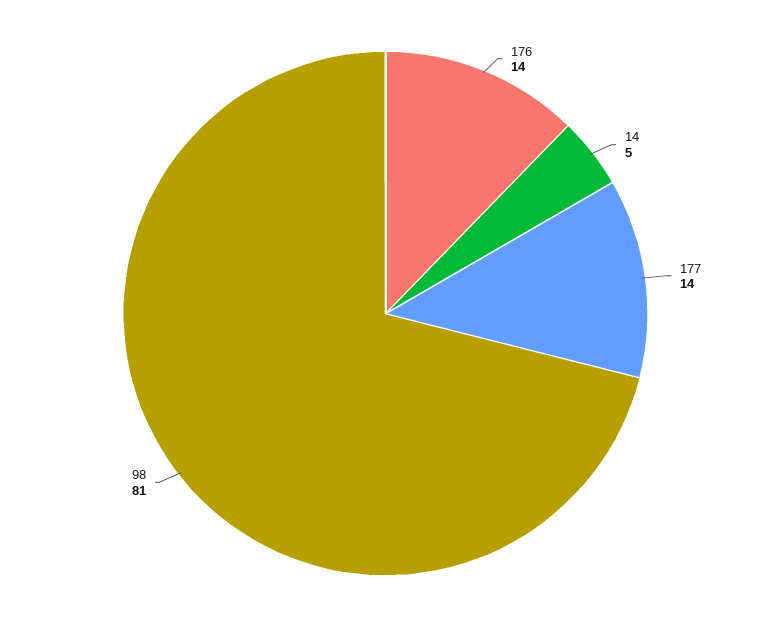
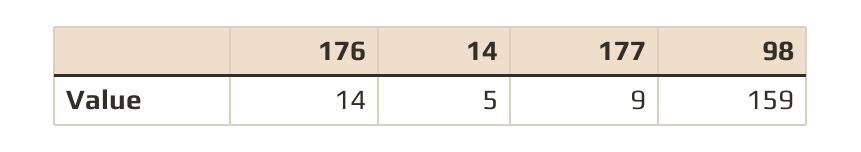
177: 14 -> 9
98: 81 -> 159

